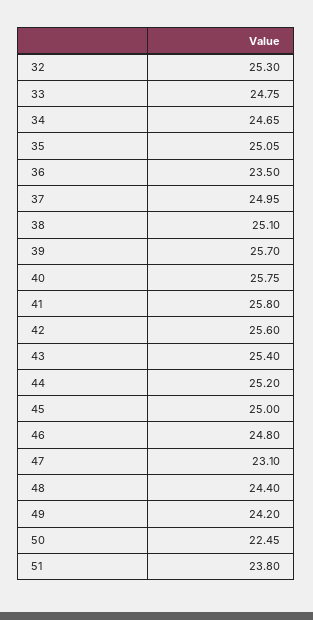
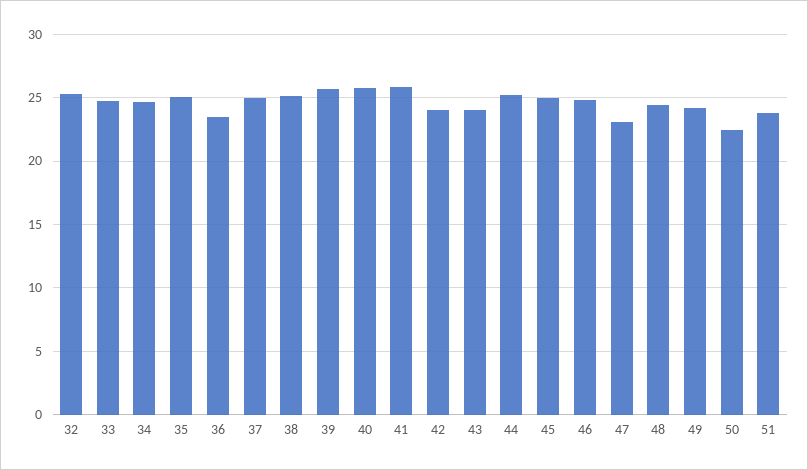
42: 25.6 -> 24
43: 25.4 -> 24

